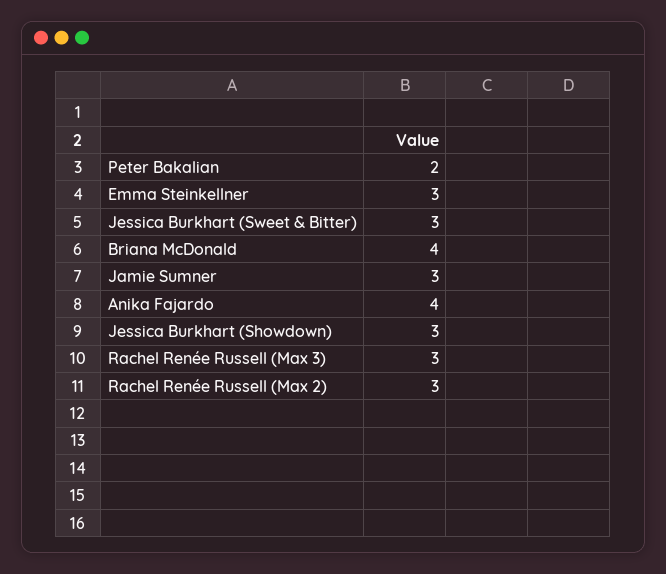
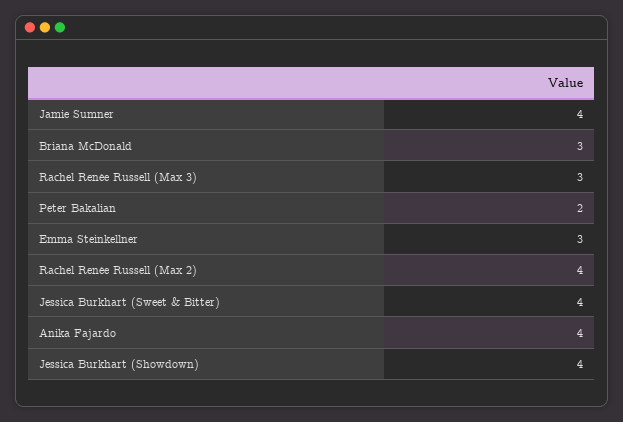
Jessica Burkhart (Sweet & Bitter): 3 -> 4
Briana McDonald: 4 -> 3
Jamie Sumner: 3 -> 4
Jessica Burkhart (Showdown): 3 -> 4
Rachel Renée Russell (Max 2): 3 -> 4

